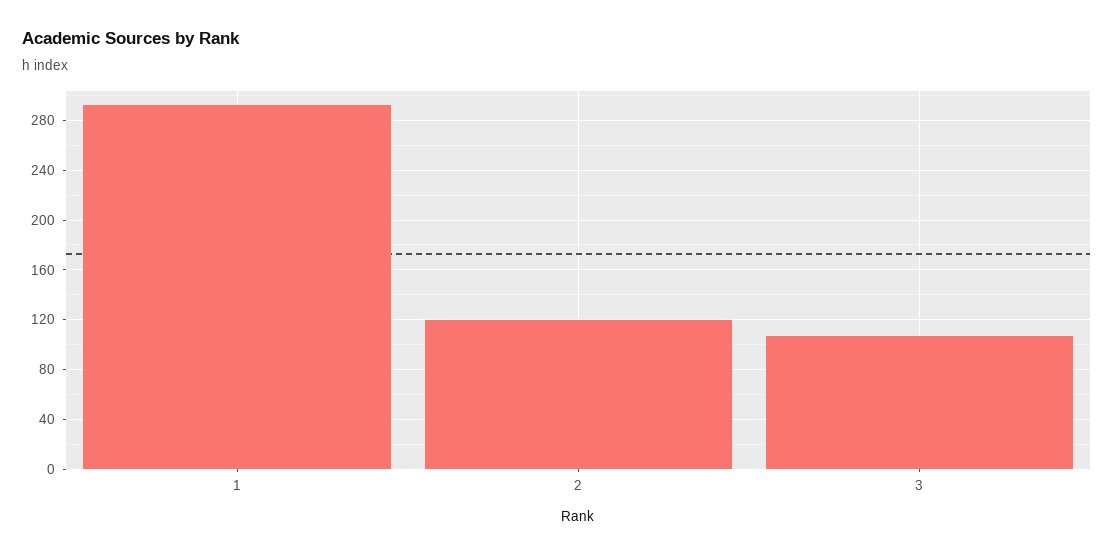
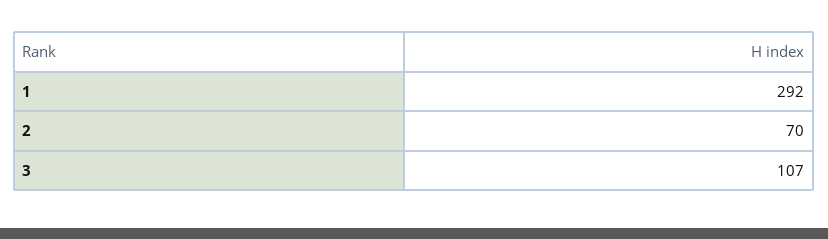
2: 120 -> 70

